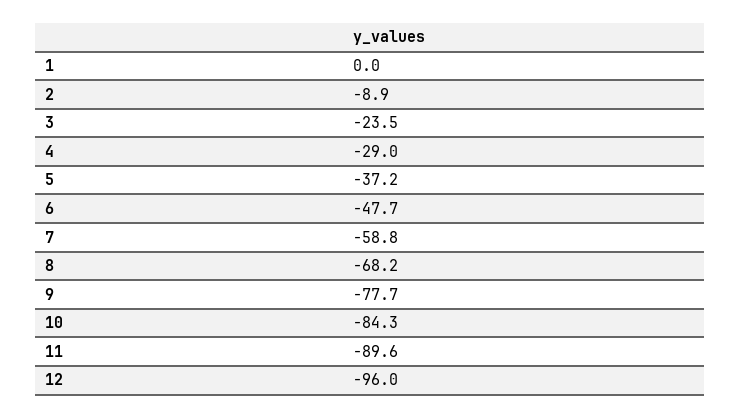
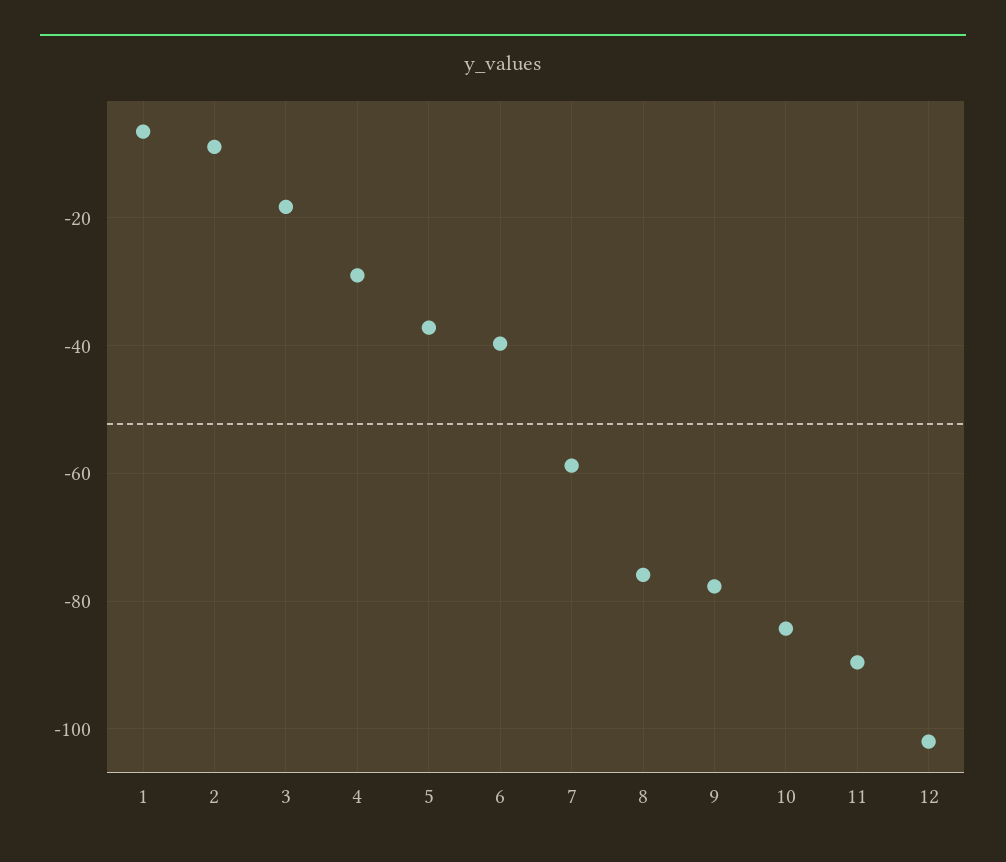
1: 0 -> -6
3: -23.5 -> -18
6: -47.7 -> -40
8: -68.2 -> -76
12: -96 -> -102

